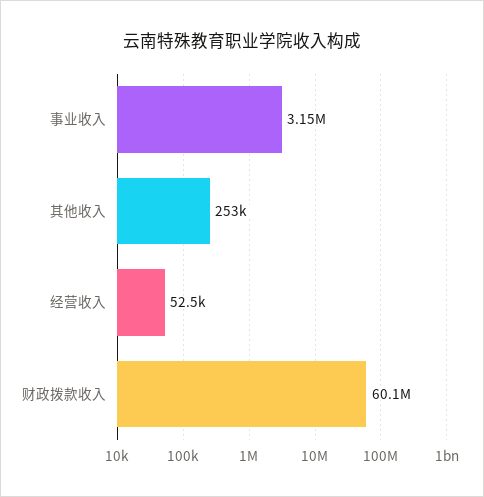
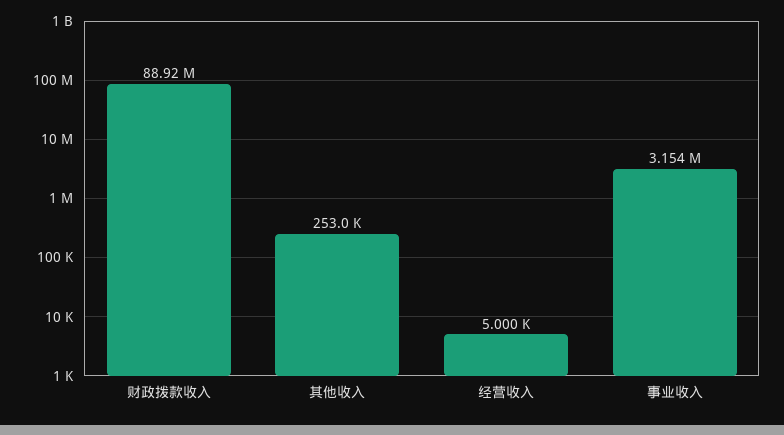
经营收入: 52500 -> 5000
财政拨款收入: 60100000 -> 88920000

